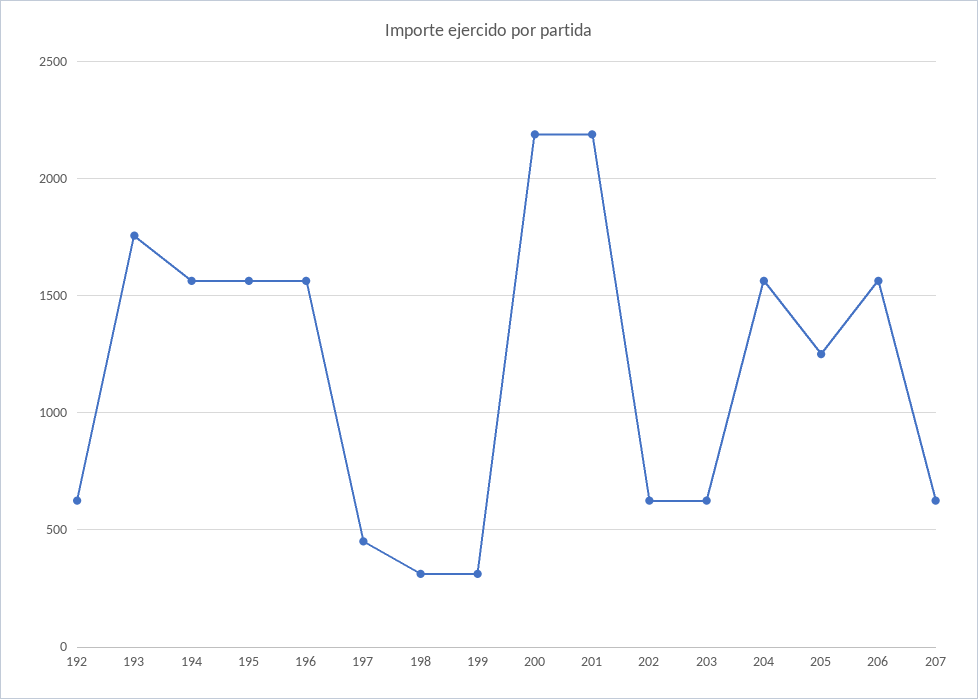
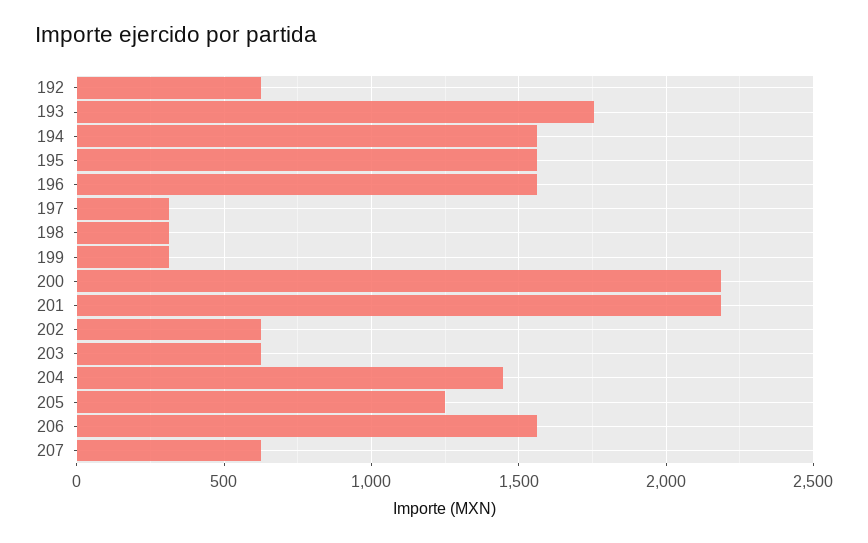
197: 450 -> 300
204: 1550 -> 1450

